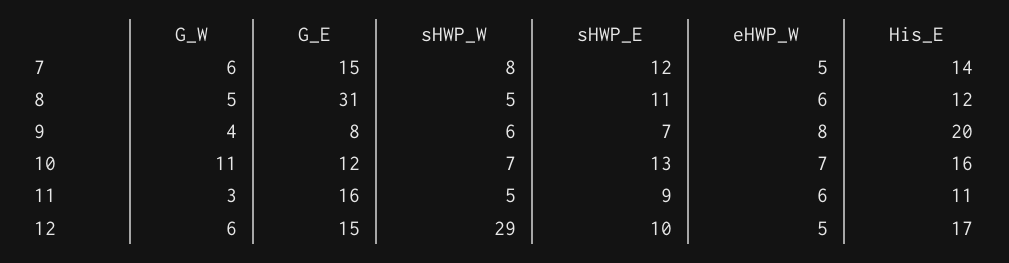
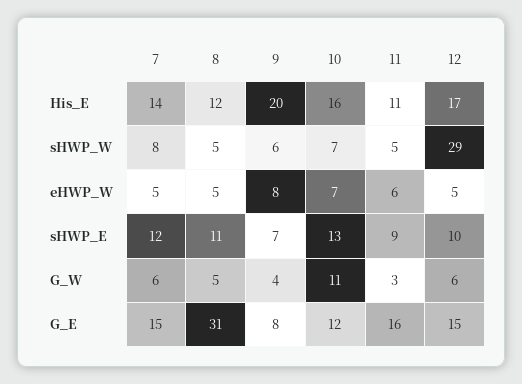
eHWP_W, 8: 6 -> 5

